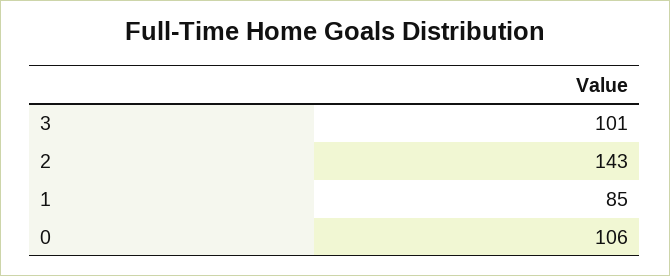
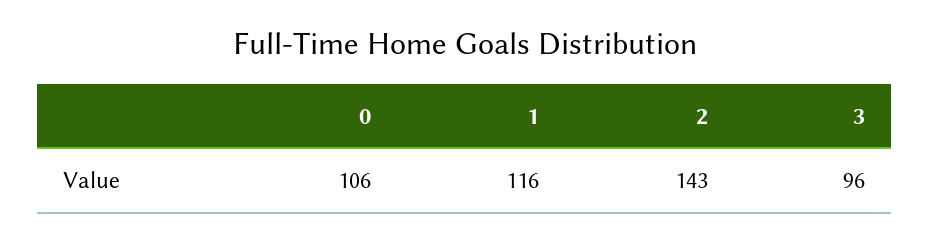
3: 101 -> 96
1: 85 -> 116

